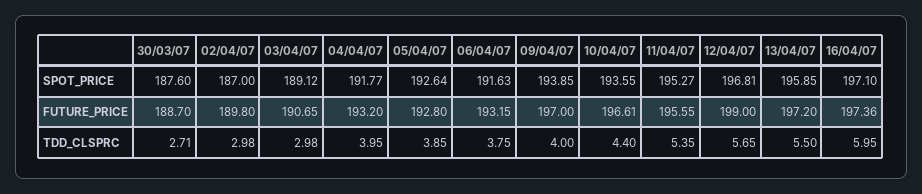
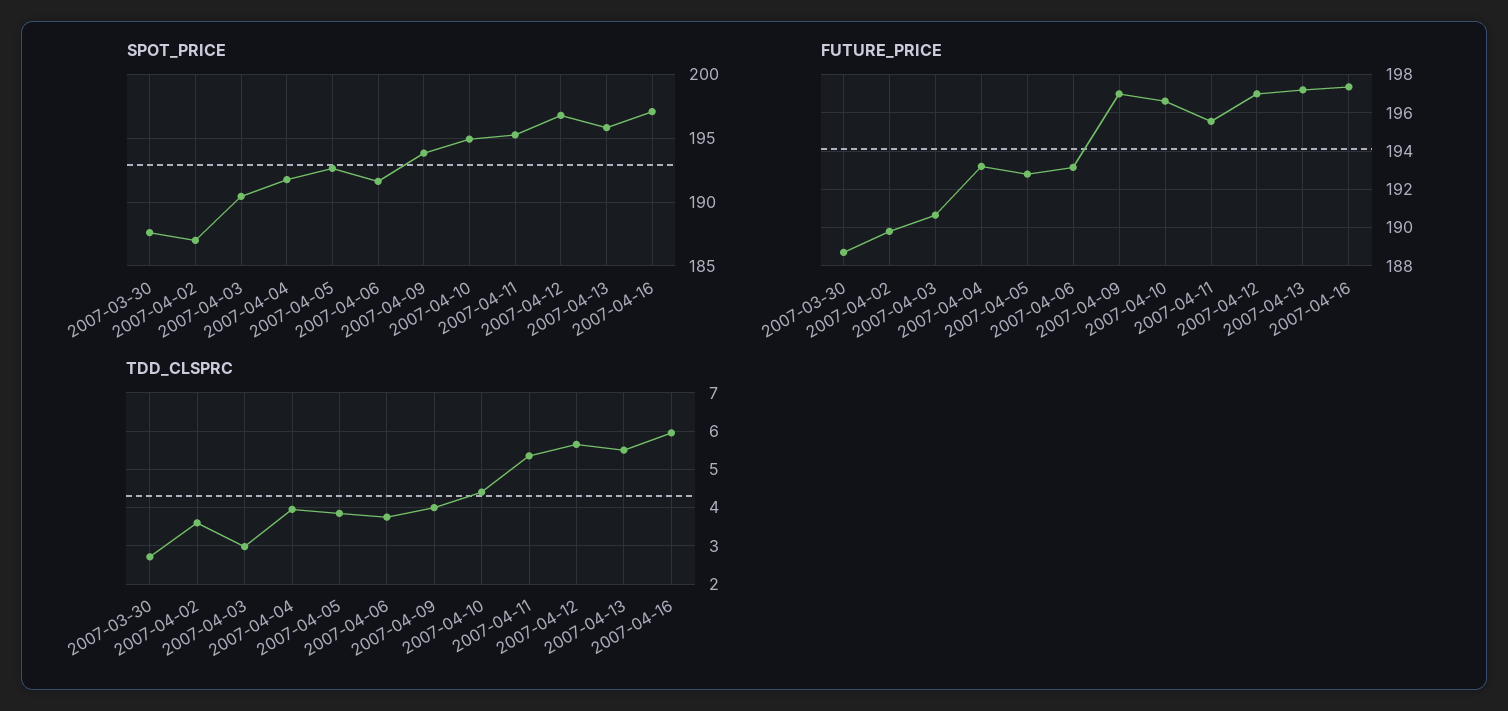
SPOT_PRICE, 03/04/07: 189.12 -> 190.5
SPOT_PRICE, 10/04/07: 193.55 -> 195
FUTURE_PRICE, 12/04/07: 199 -> 197
TDD_CLSPRC, 02/04/07: 2.98 -> 3.6

